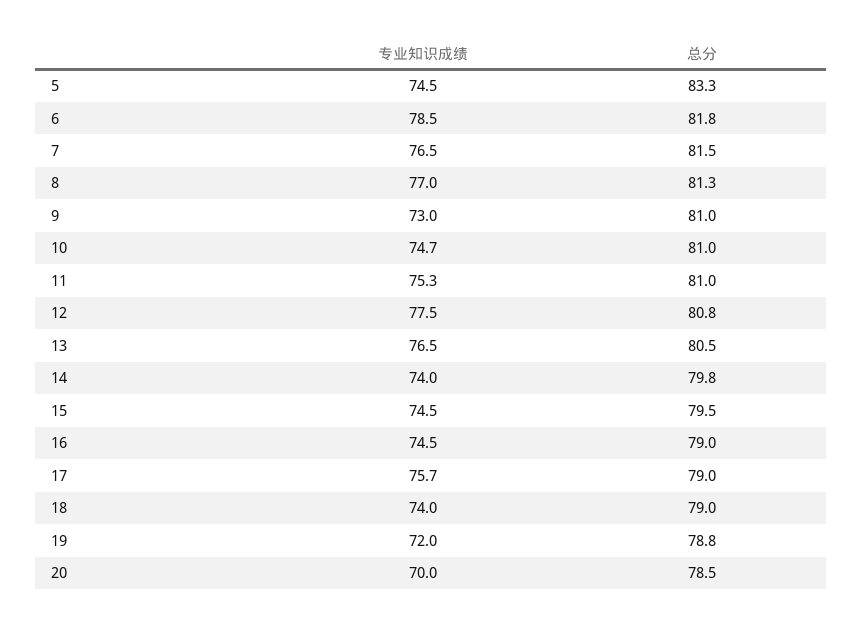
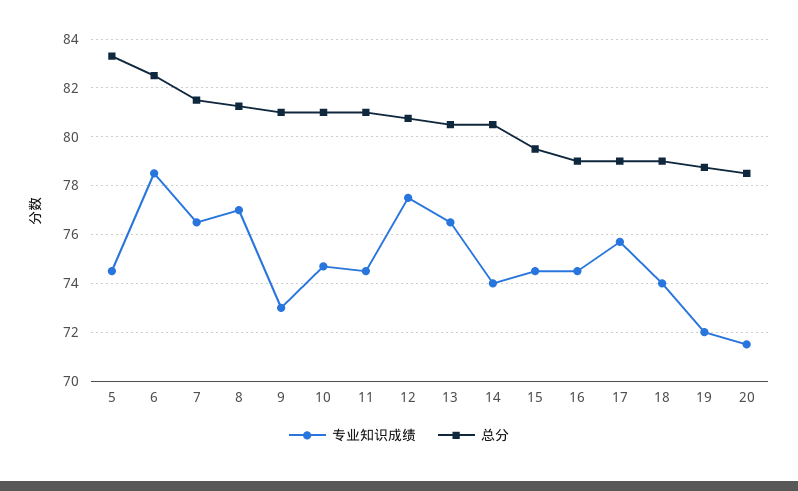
总分, 6: 81.8 -> 82.5
专业知识成绩, 11: 75.3 -> 74.5
总分, 14: 79.8 -> 80.5
专业知识成绩, 20: 70 -> 71.5

